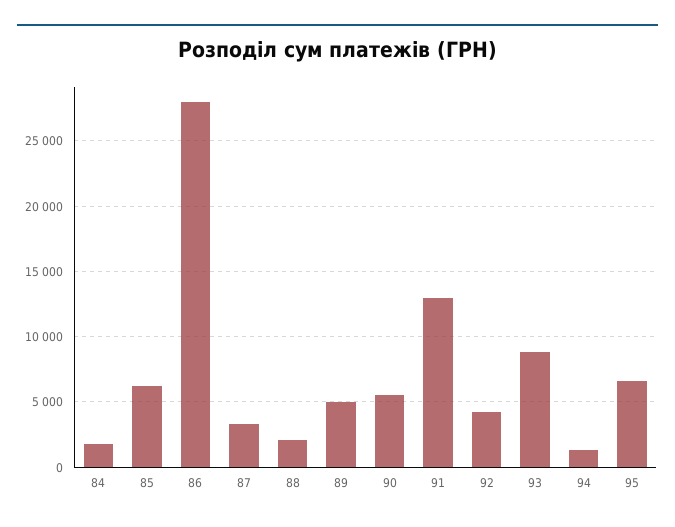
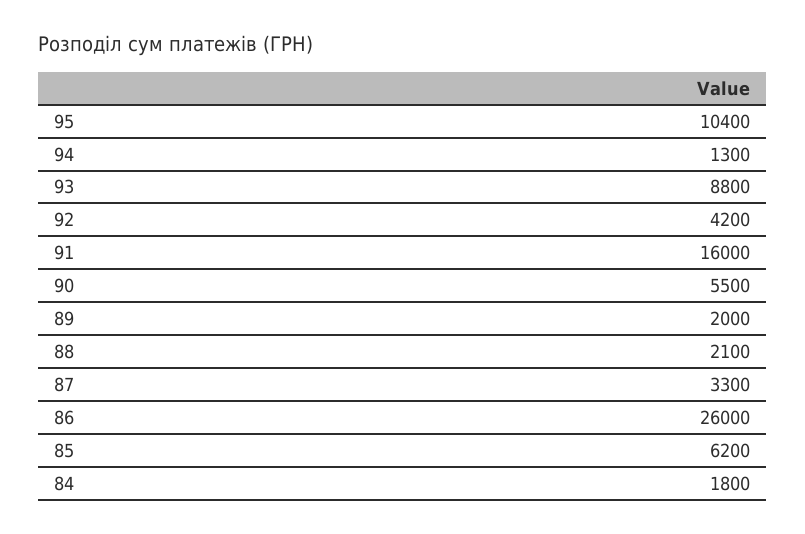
86: 28000 -> 26000
89: 5000 -> 2000
91: 13000 -> 16000
95: 6500 -> 10400

